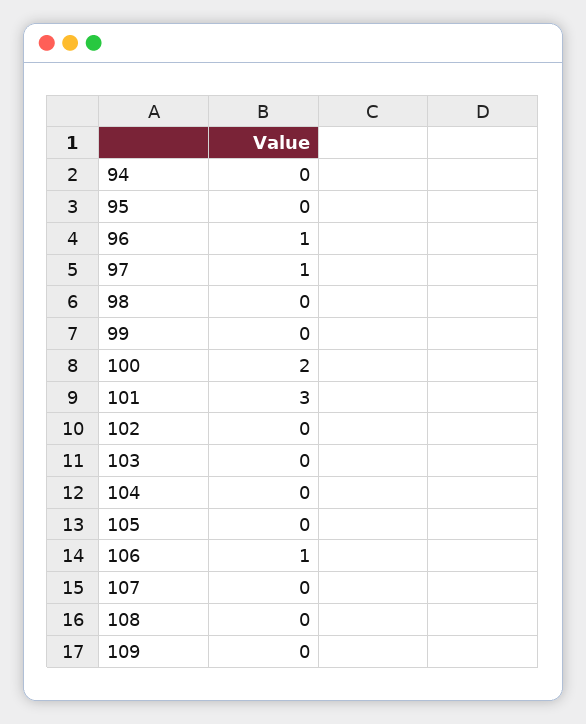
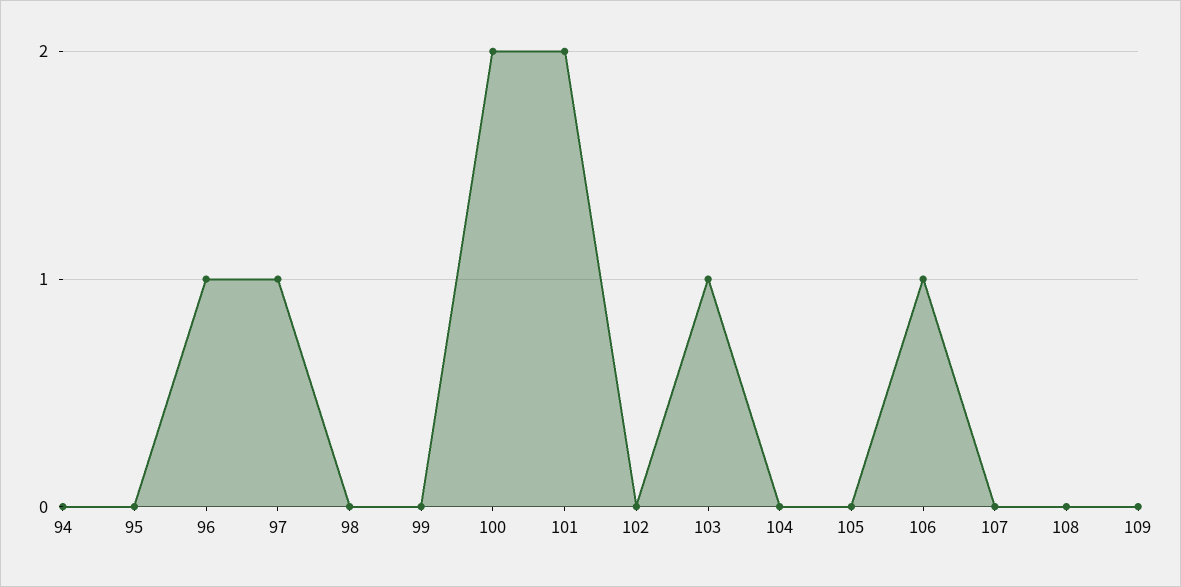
101: 3 -> 2
103: 0 -> 1

